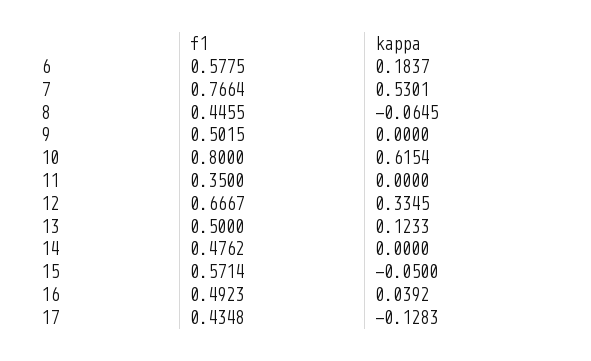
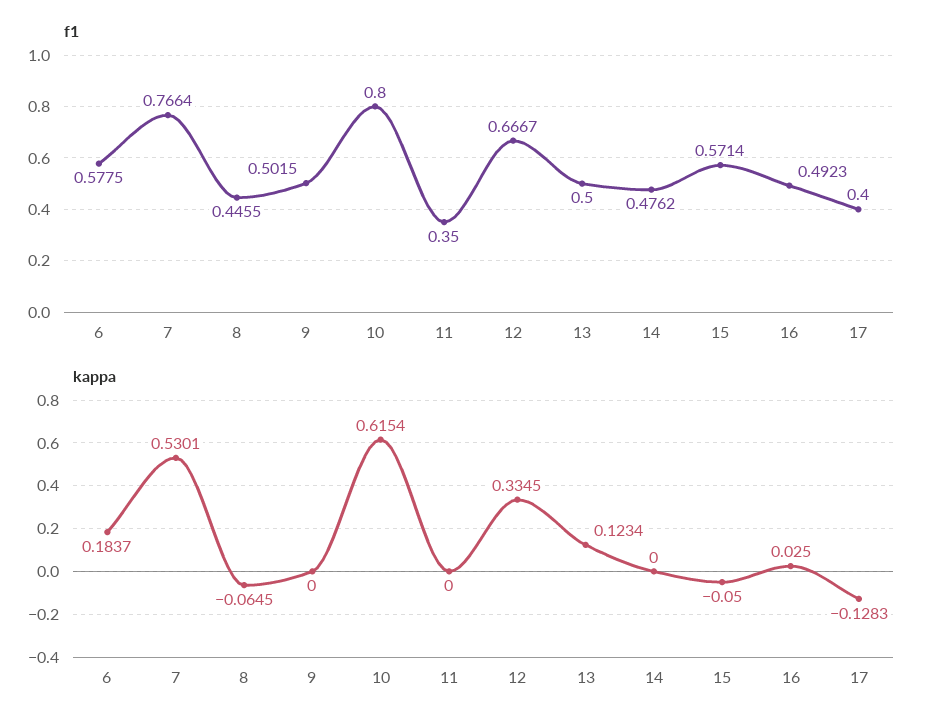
kappa, 13: 0.1233 -> 0.1234
kappa, 16: 0.0392 -> 0.025
f1, 17: 0.4348 -> 0.4

